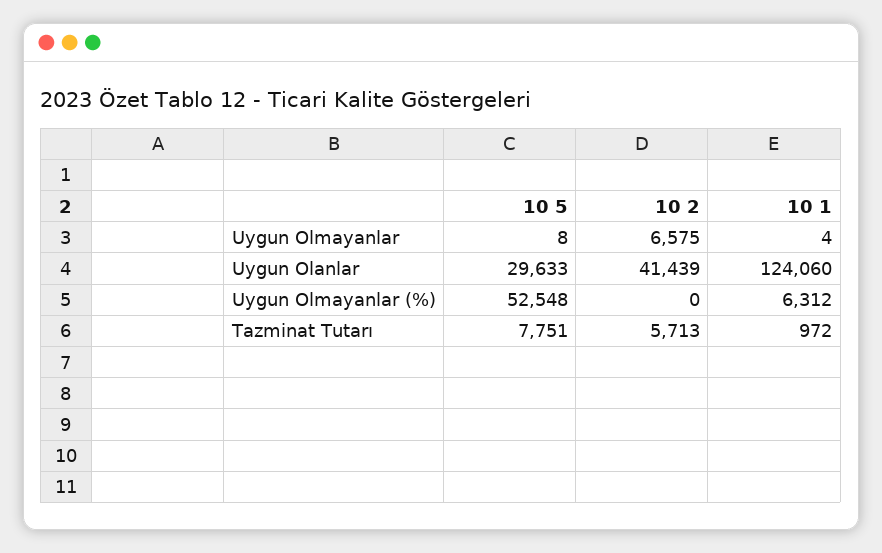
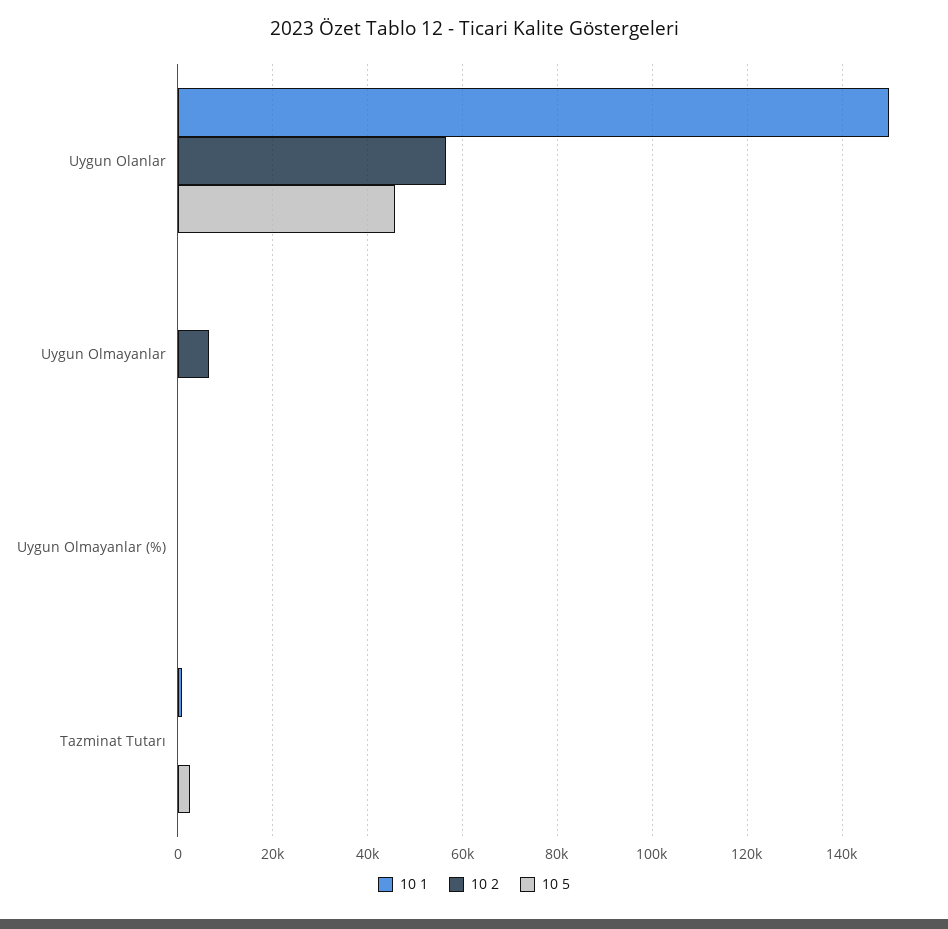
10 5, Uygun Olanlar: 29633 -> 46000
10 2, Uygun Olanlar: 41439 -> 56000
10 1, Uygun Olanlar: 124060 -> 150000
10 5, Uygun Olmayanlar (%): 52548 -> 0
10 1, Uygun Olmayanlar (%): 6312 -> 0
10 5, Tazminat Tutarı: 7751 -> 2000
10 2, Tazminat Tutarı: 5713 -> 0

